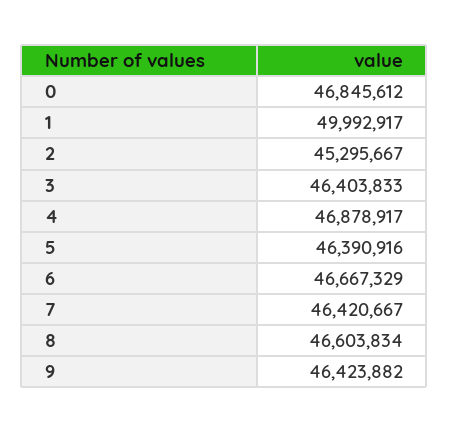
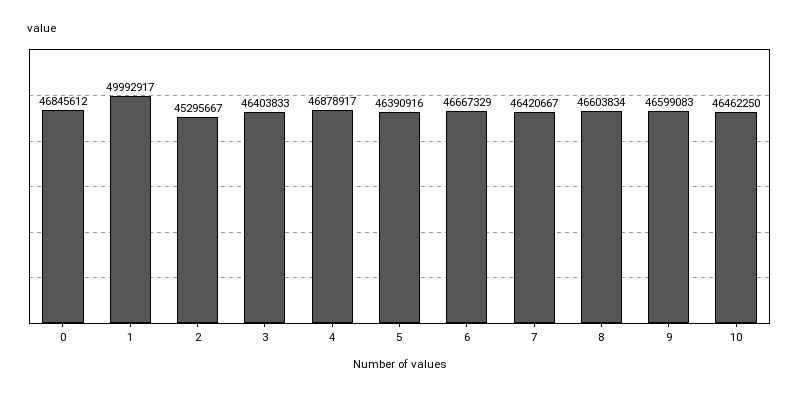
9: 46423882 -> 46599083
10: none -> 46462250

